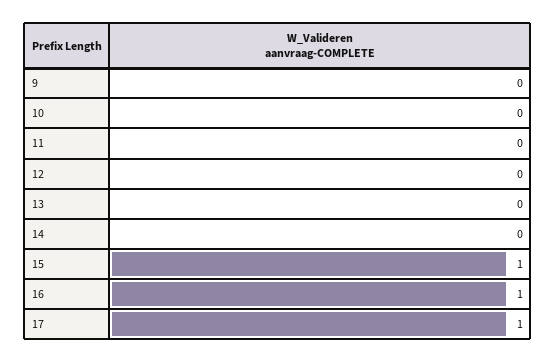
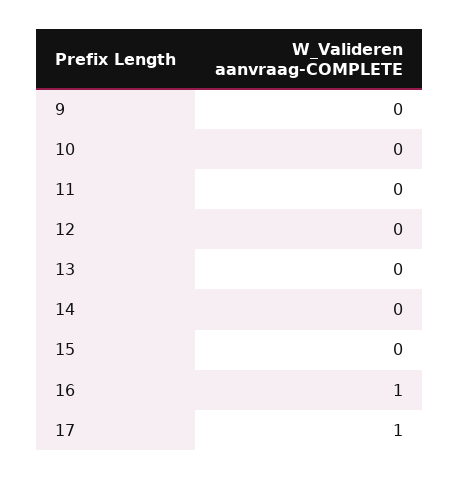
15: 1 -> 0

